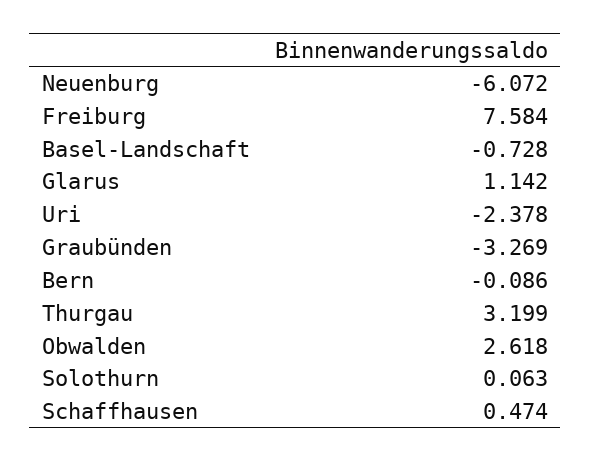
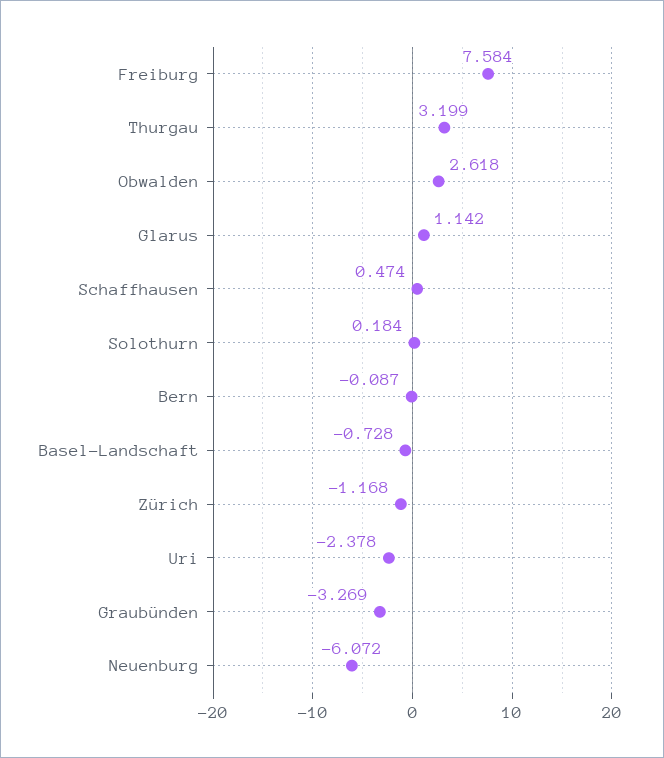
Bern: -0.086 -> -0.087
Solothurn: 0.063 -> 0.184
Zürich: none -> -1.168

